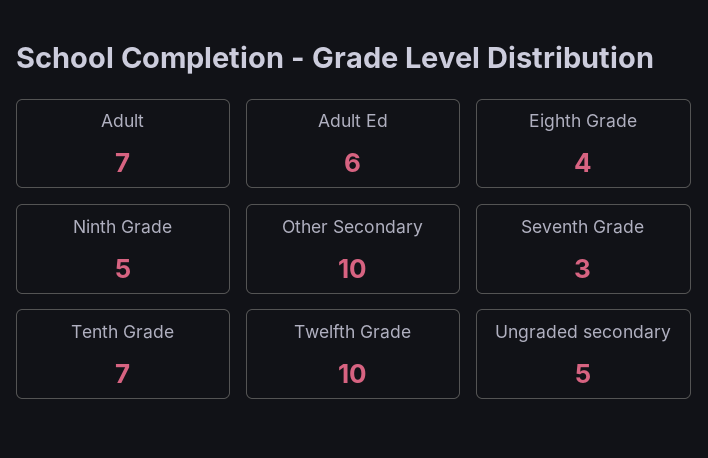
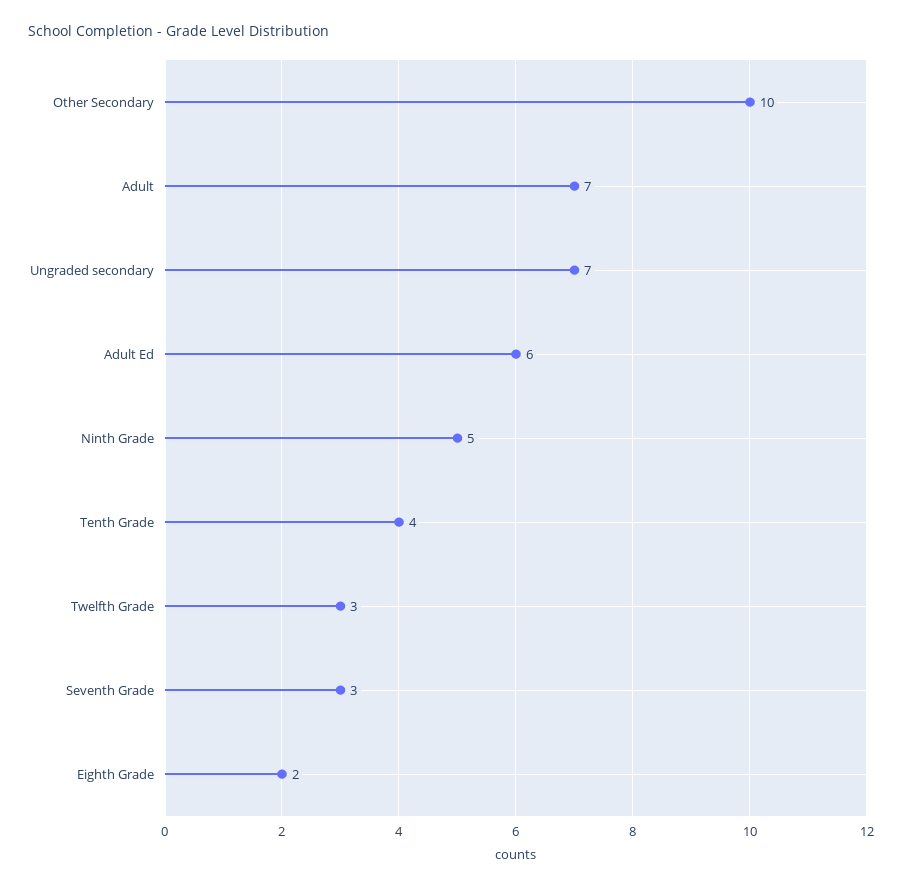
Eighth Grade: 4 -> 2
Tenth Grade: 7 -> 4
Twelfth Grade: 10 -> 3
Ungraded secondary: 5 -> 7

